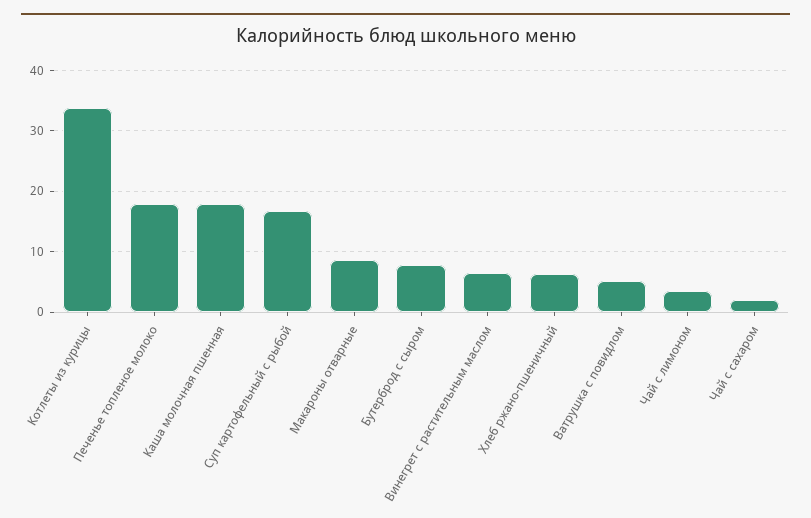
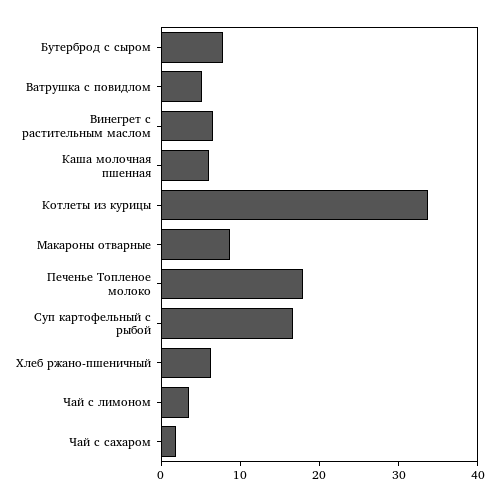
Каша молочная пшенная: 18 -> 6

